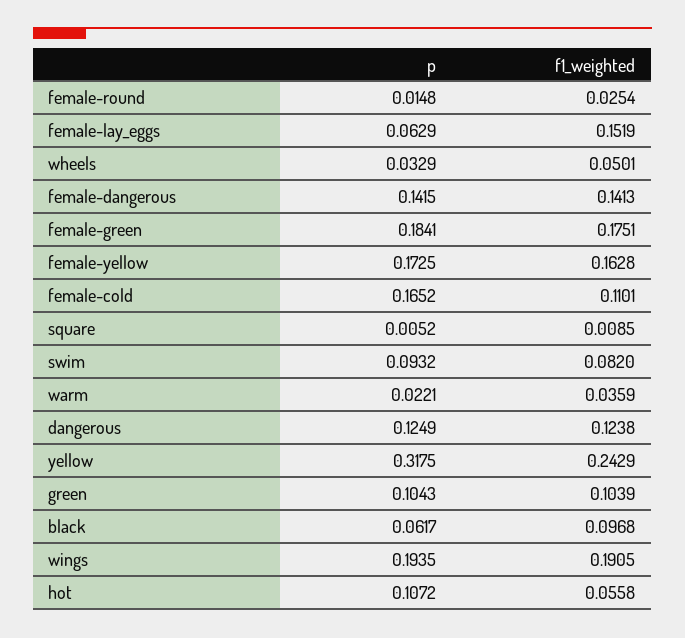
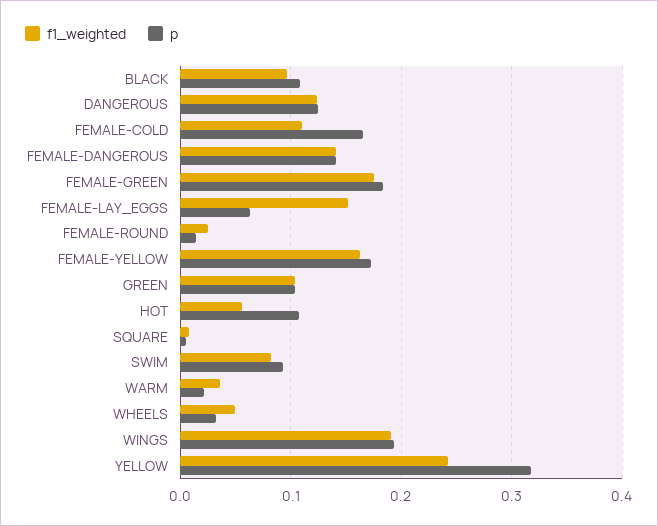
p, black: 0.0617 -> 0.11

